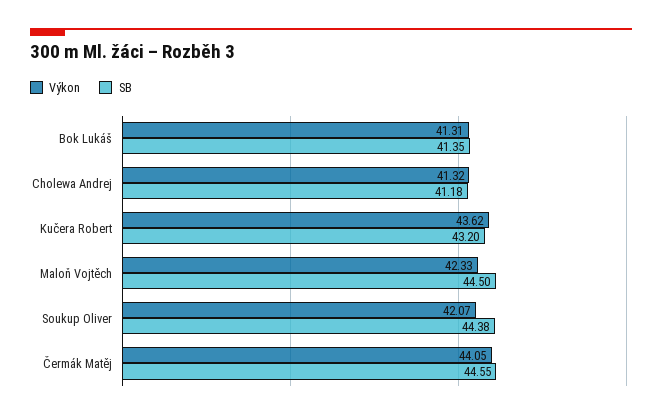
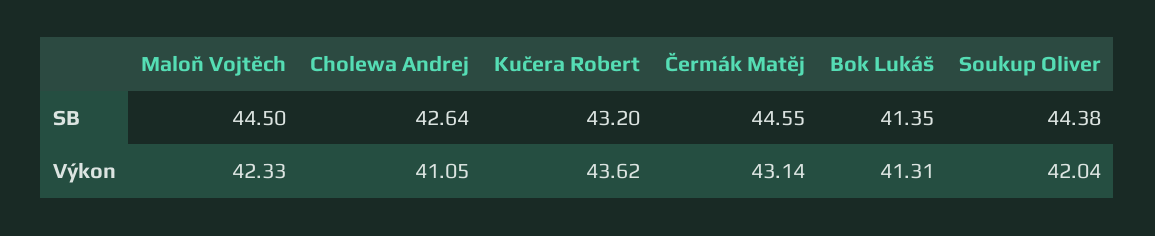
Výkon, Cholewa Andrej: 41.32 -> 41.05
SB, Cholewa Andrej: 41.18 -> 42.64
Výkon, Soukup Oliver: 42.07 -> 42.04
Výkon, Čermák Matěj: 44.05 -> 43.14

